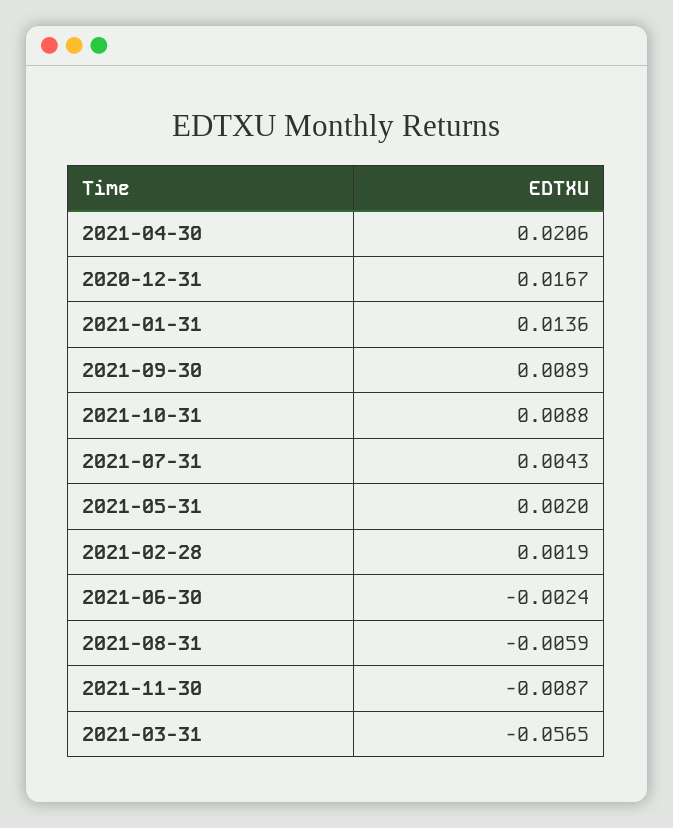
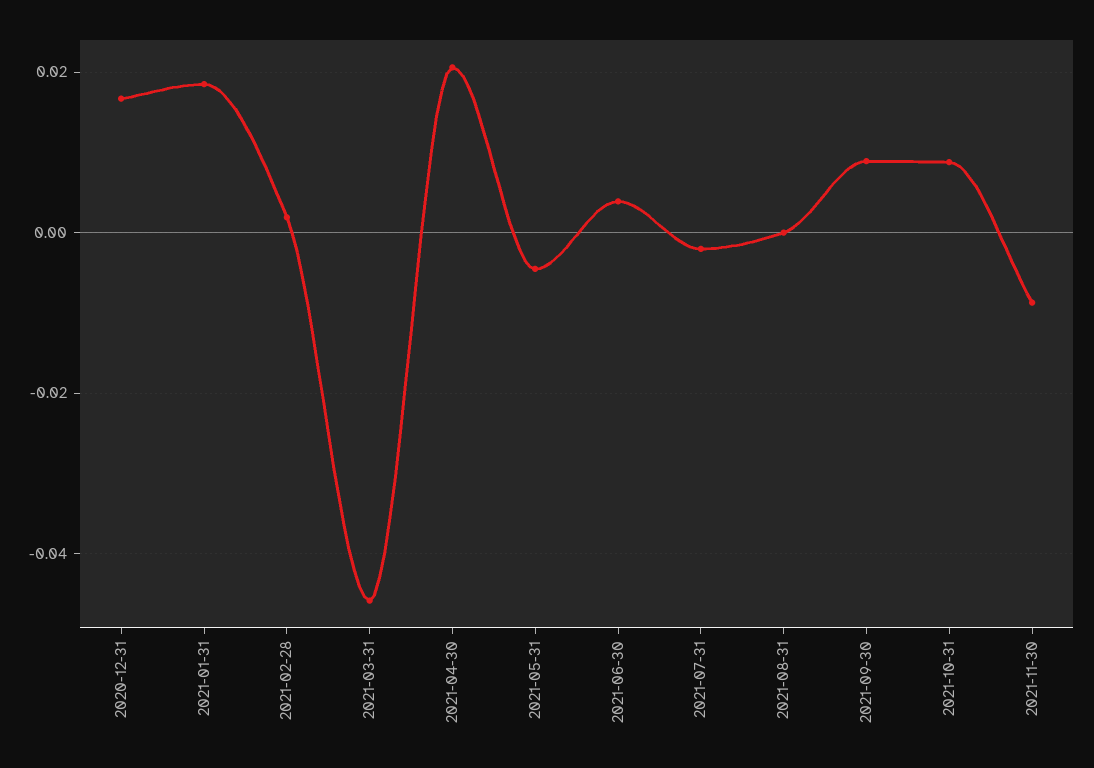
2021-01-31: 0.0136 -> 0.018
2021-07-31: 0.0043 -> -0.002
2021-05-31: 0.002 -> -0.004
2021-06-30: -0.0024 -> 0.004
2021-08-31: -0.0059 -> 0
2021-03-31: -0.0565 -> -0.046

